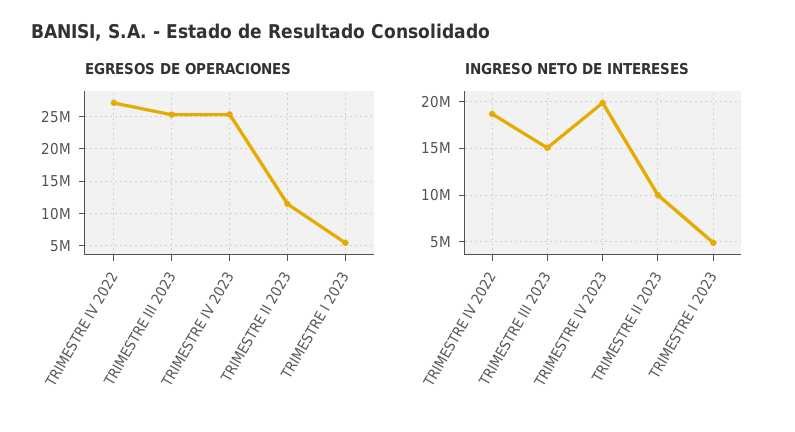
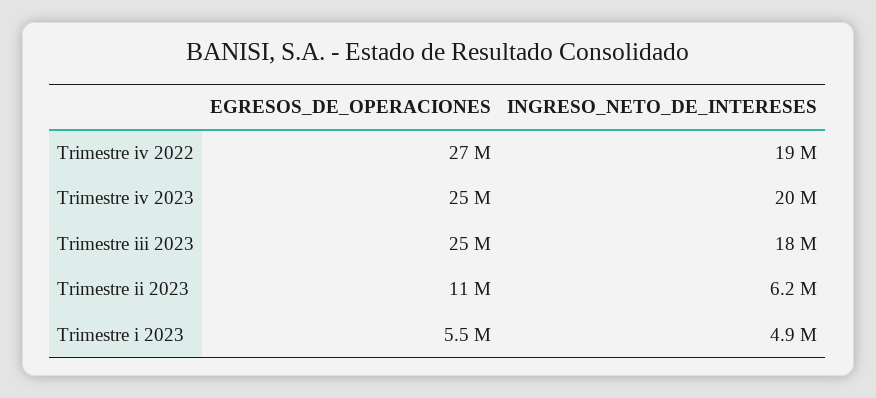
INGRESO NETO DE INTERESES, TRIMESTRE III 2023: 15000000 -> 18000000
INGRESO NETO DE INTERESES, TRIMESTRE II 2023: 10000000 -> 6200000

